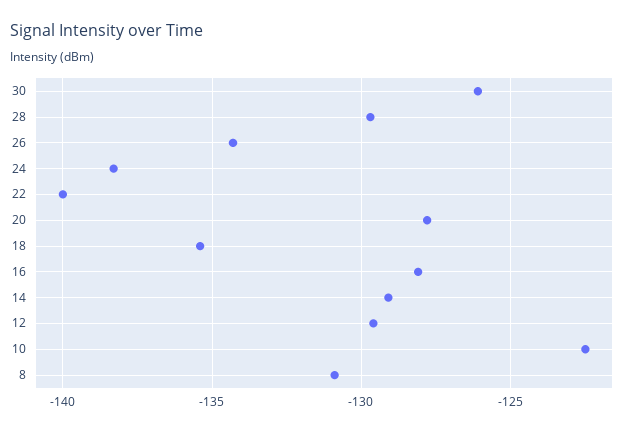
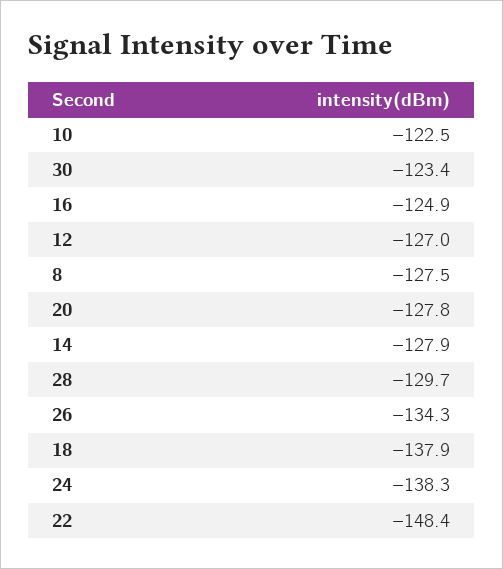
30: -126 -> -123.4
22: -140 -> -148.4
18: -135.5 -> -137.9
16: -128 -> -124.9
14: -129 -> -127.9
12: -129.5 -> -127
8: -131 -> -127.5

